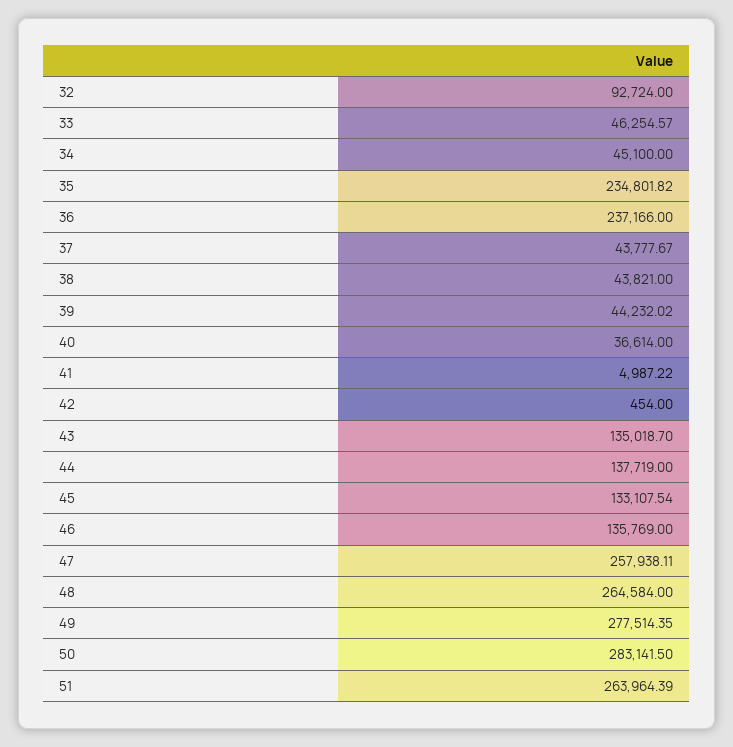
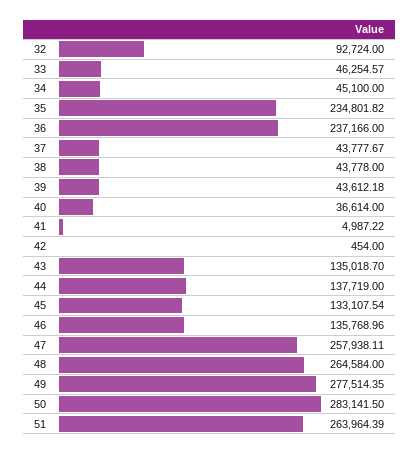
38: 43821 -> 43778
39: 44232.02 -> 43612.18
46: 135769 -> 135768.96

